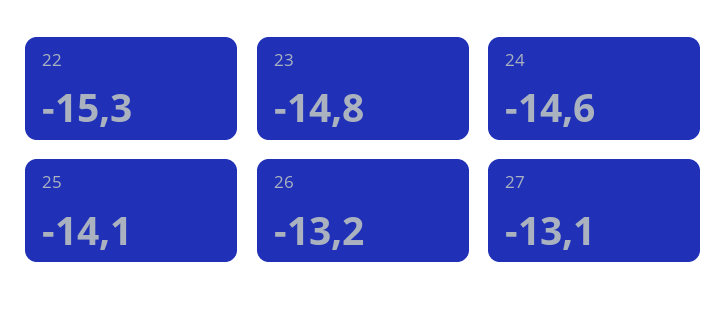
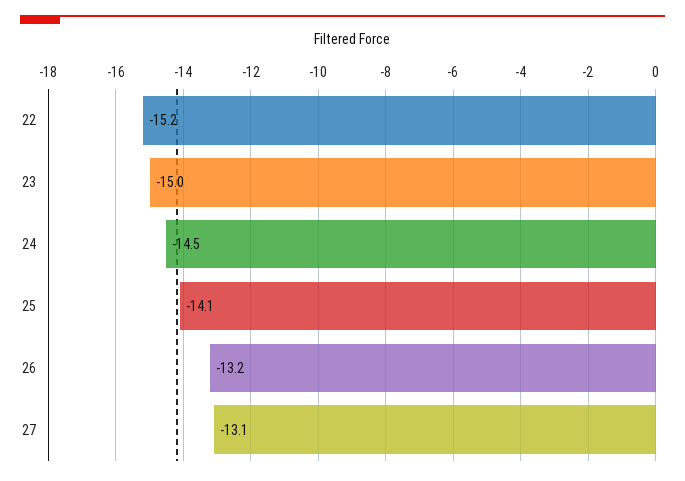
22: -15.3 -> -15.2
23: -14.8 -> -15
24: -14.6 -> -14.5

